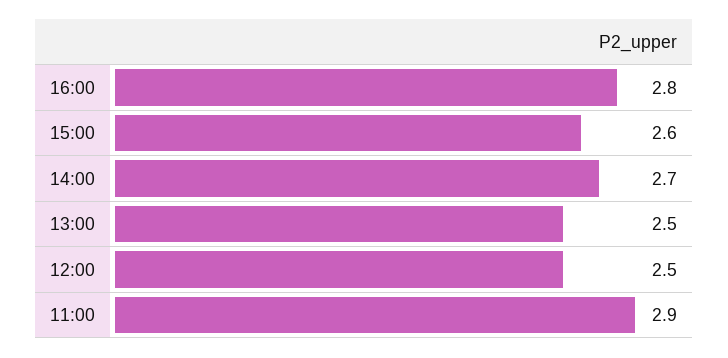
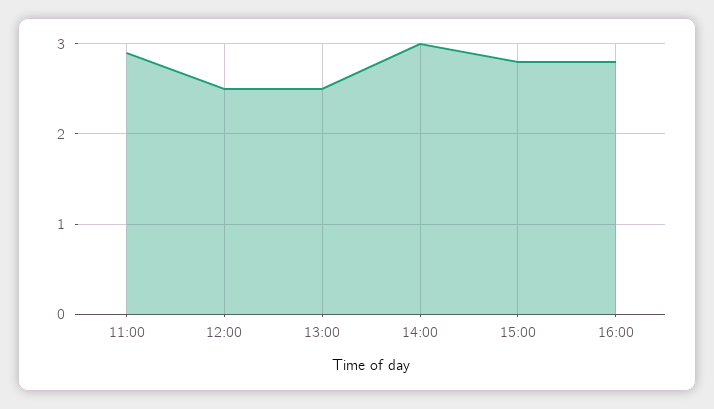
15:00: 2.6 -> 2.8
14:00: 2.7 -> 3

